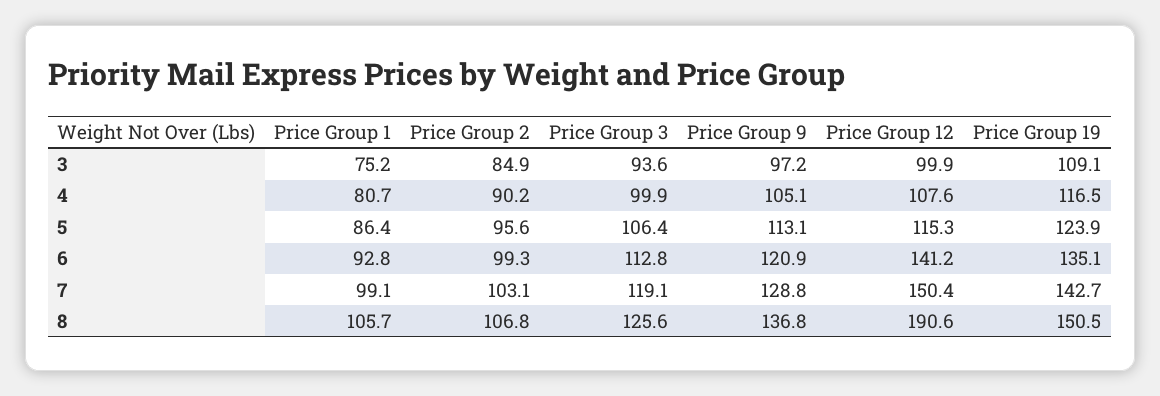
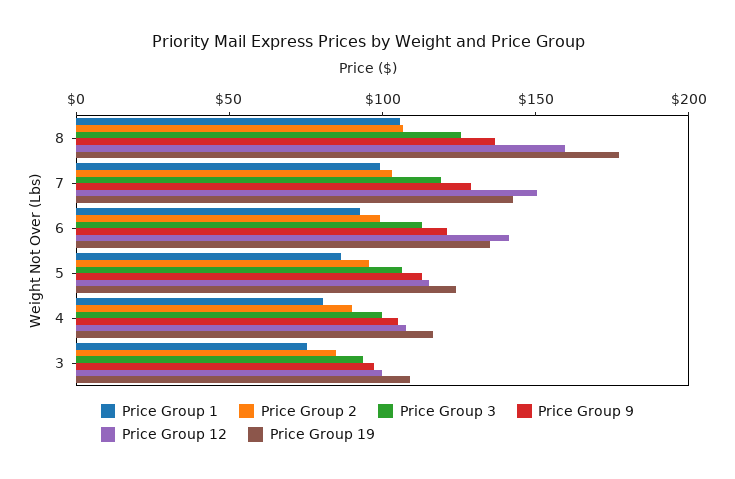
Price Group 12, 8: 190.6 -> 160
Price Group 19, 8: 150.5 -> 180

